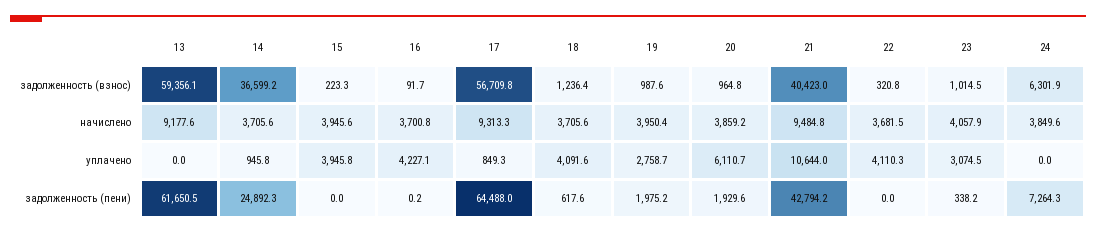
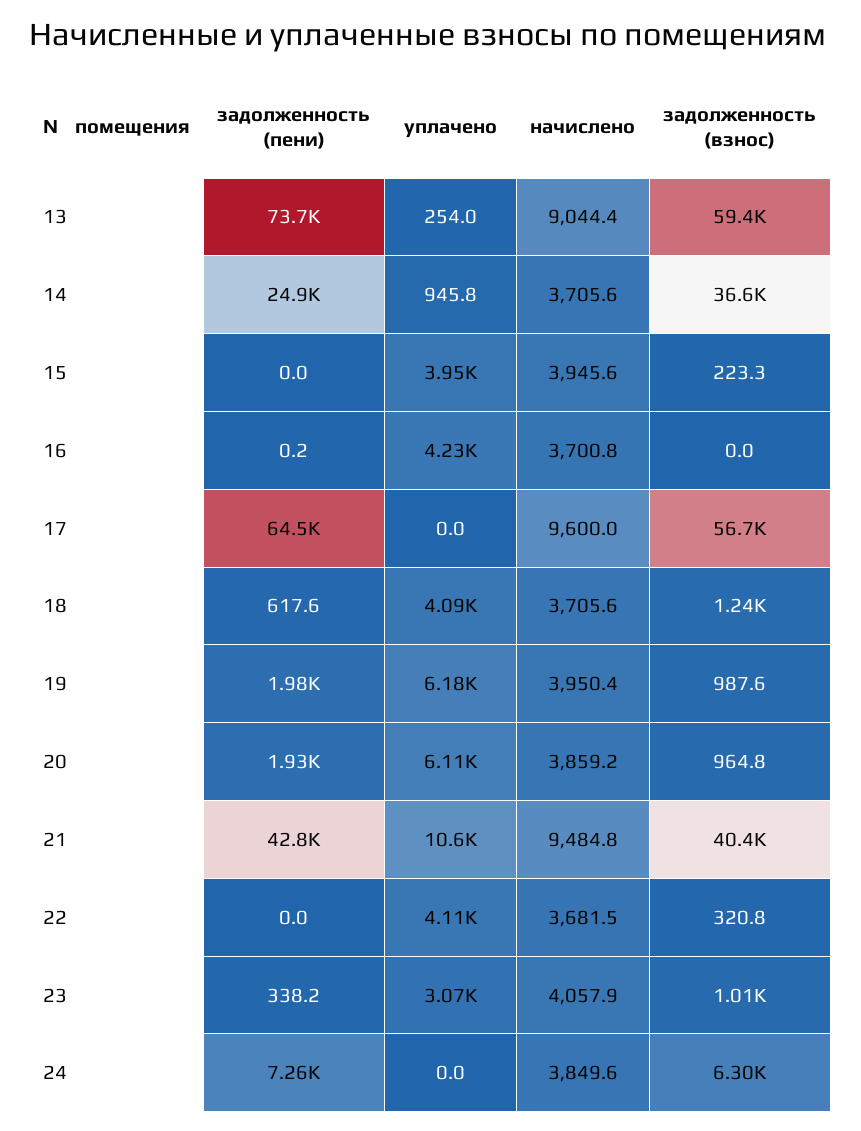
16, задолженность (взнос): 91.7 -> 0
13, начислено: 9177.6 -> 9044.4
17, начислено: 9313.3 -> 9600
13, уплачено: 0 -> 254
17, уплачено: 849.3 -> 0
19, уплачено: 2758.7 -> 6180
13, задолженность (пени): 61650.5 -> 73700

